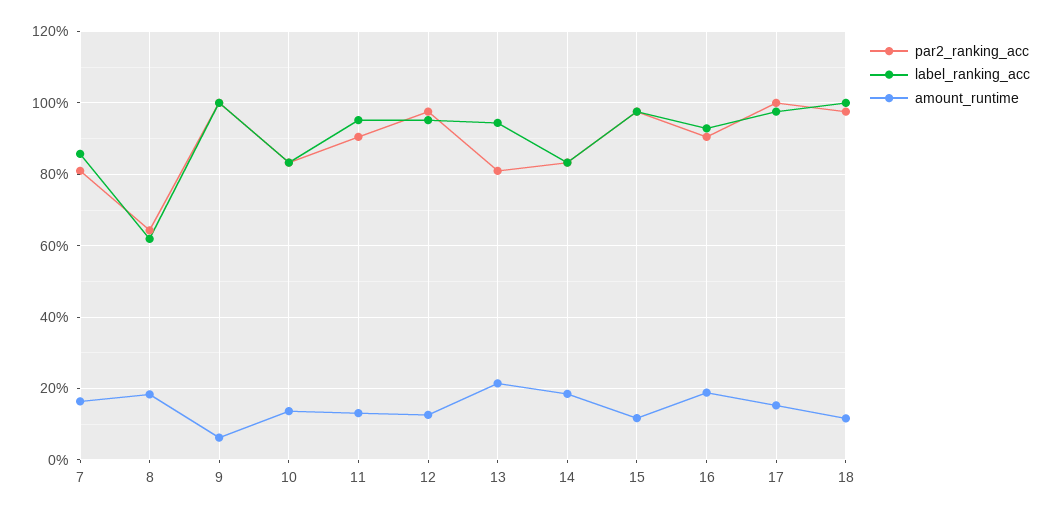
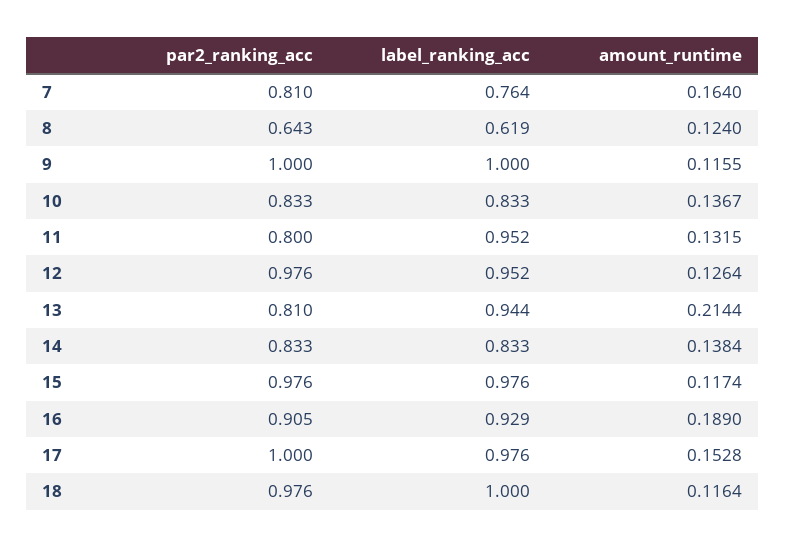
label_ranking_acc, 7: 0.86 -> 0.764
amount_runtime, 8: 0.18 -> 0.124
amount_runtime, 9: 0.06 -> 0.1155
par2_ranking_acc, 11: 0.9 -> 0.8
amount_runtime, 14: 0.18 -> 0.1384

